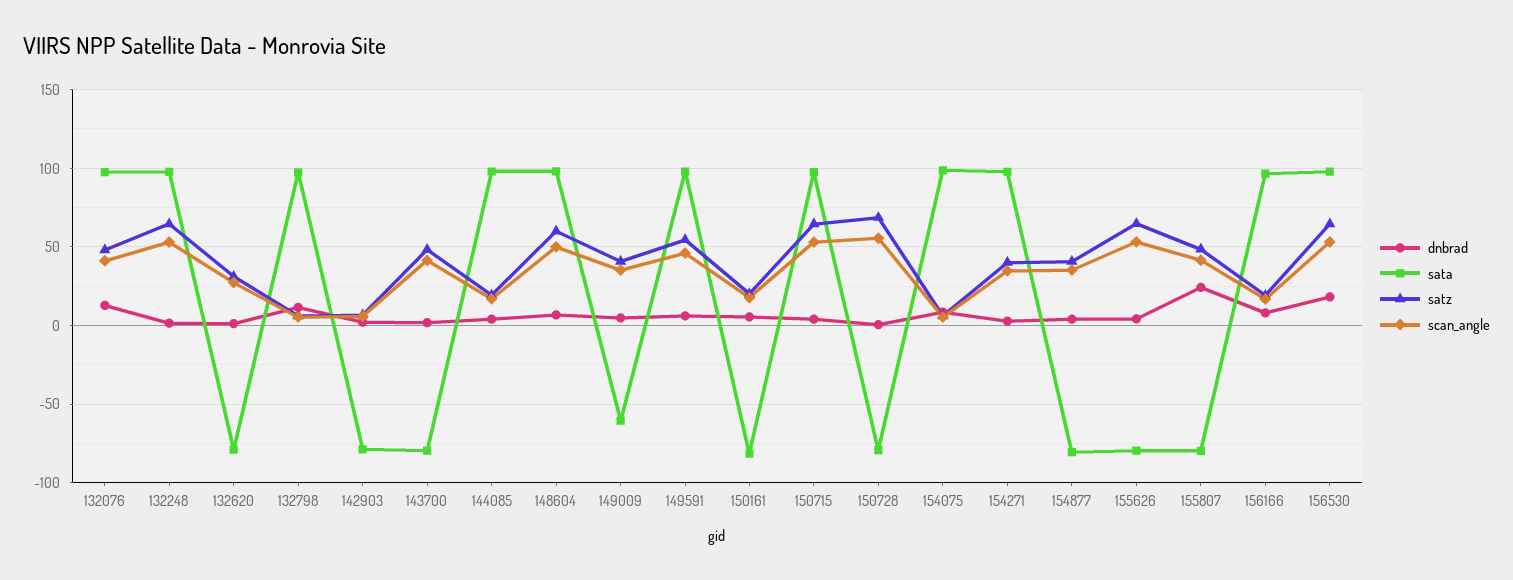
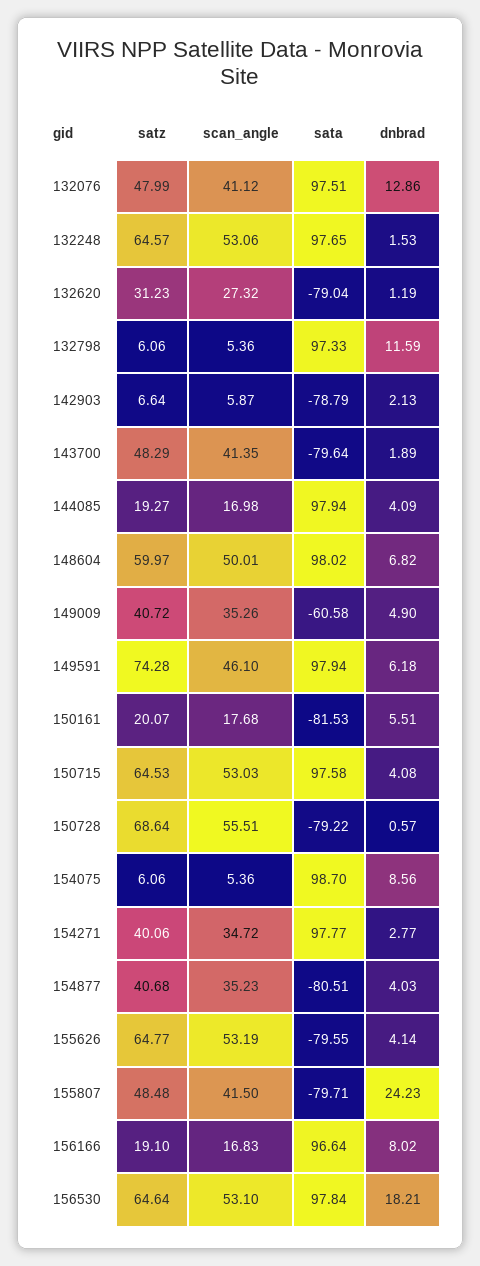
satz, 149591: 55 -> 74.28

